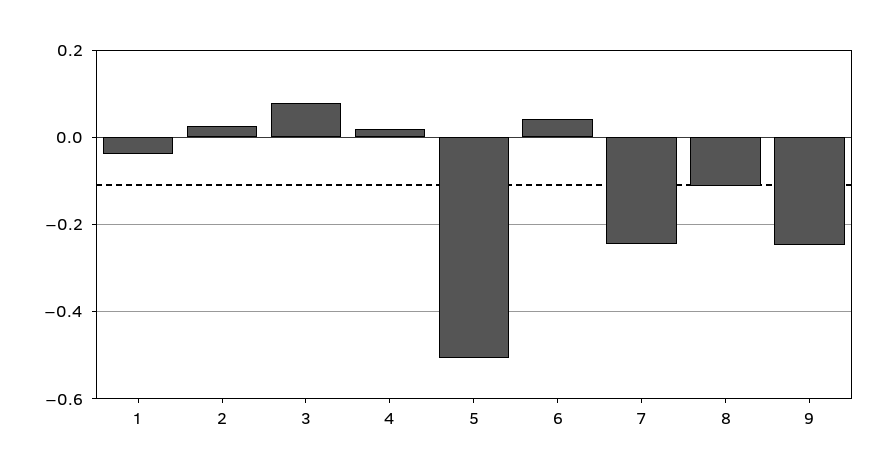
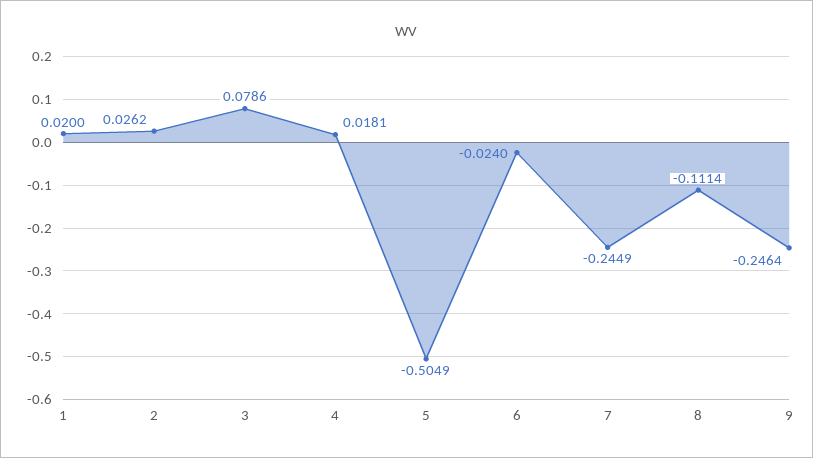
1: -0.04 -> 0.02
6: 0.04 -> -0.024

